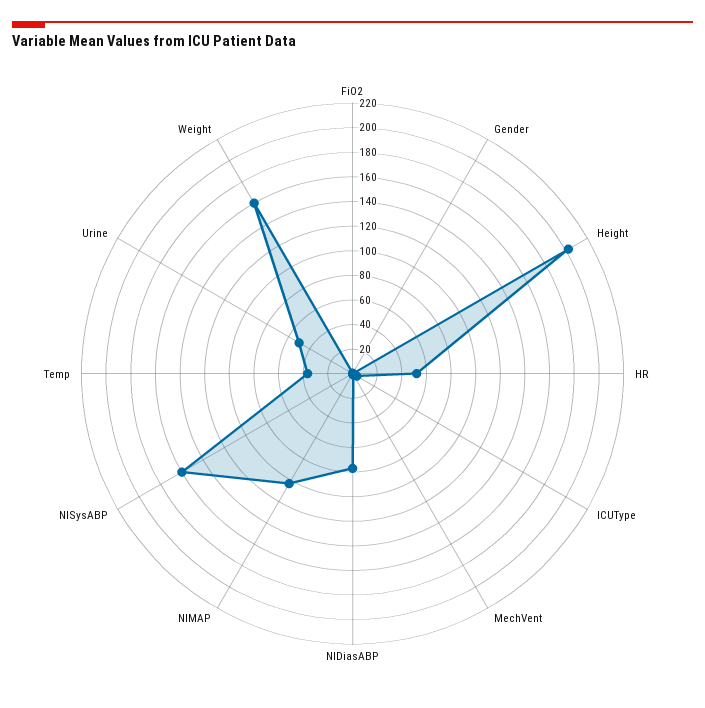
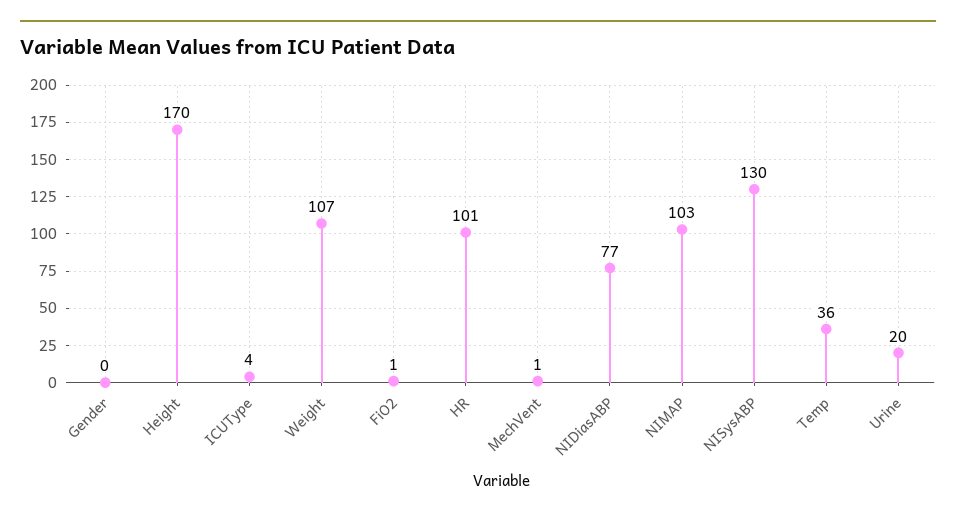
Height: 200 -> 170
HR: 50 -> 101
NISysABP: 160 -> 130
Urine: 50 -> 20
Weight: 160 -> 107

